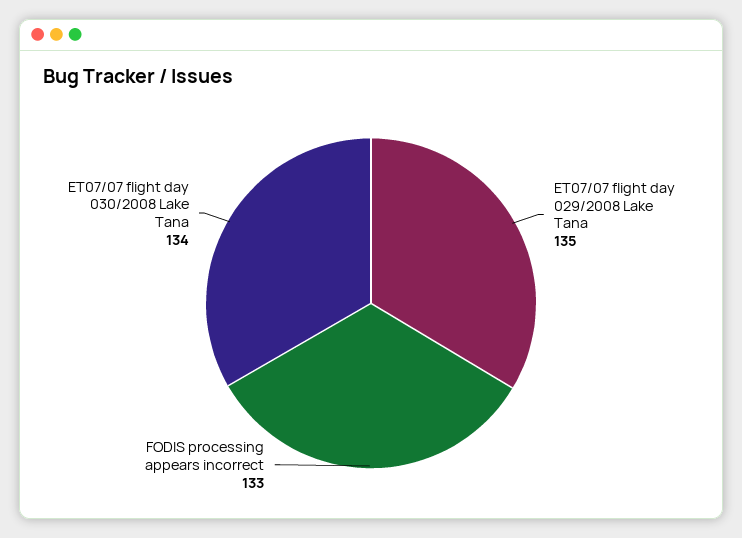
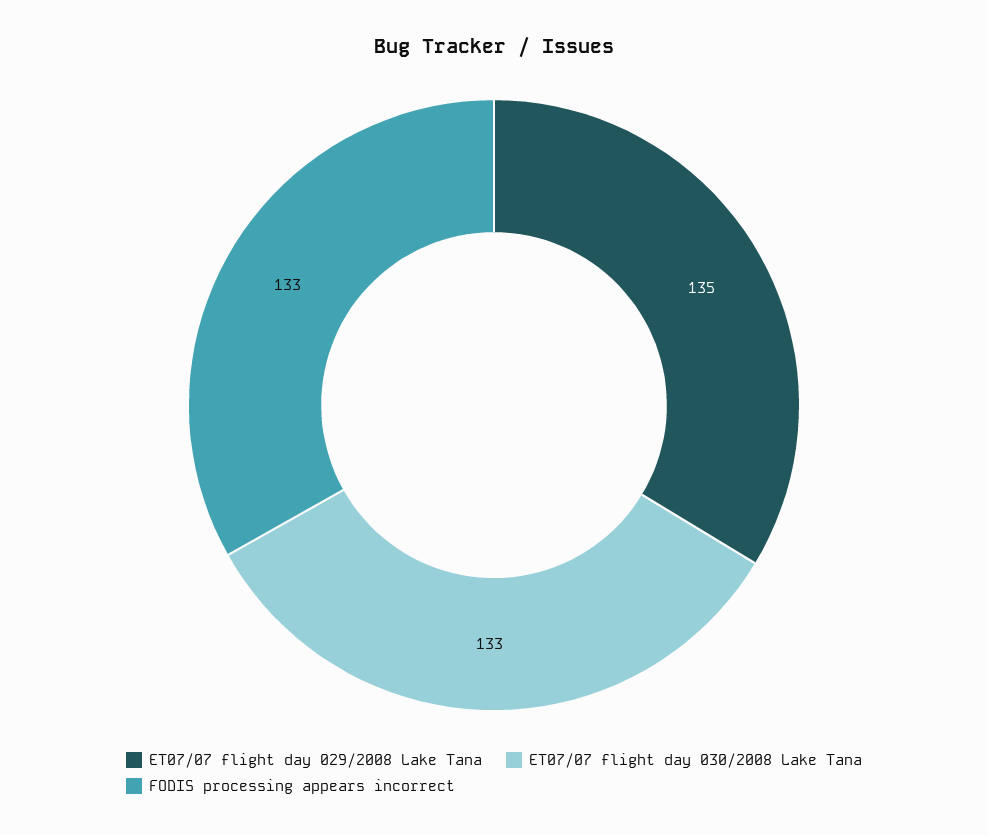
ET07/07 flight day 030/2008 Lake Tana: 134 -> 133

